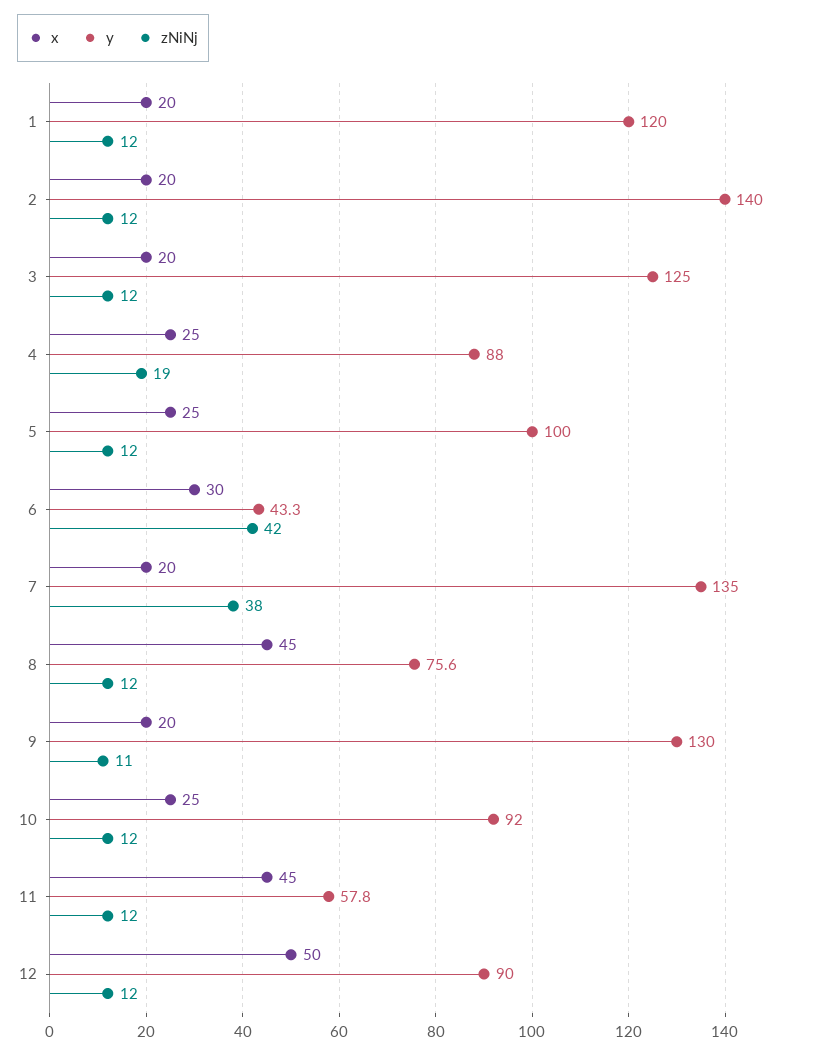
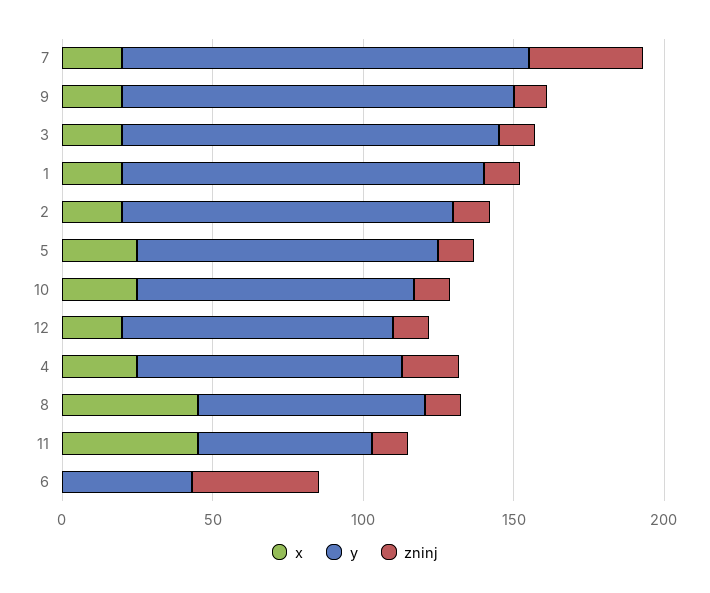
y, 2: 140 -> 110
x, 6: 30 -> 0
x, 12: 50 -> 20

